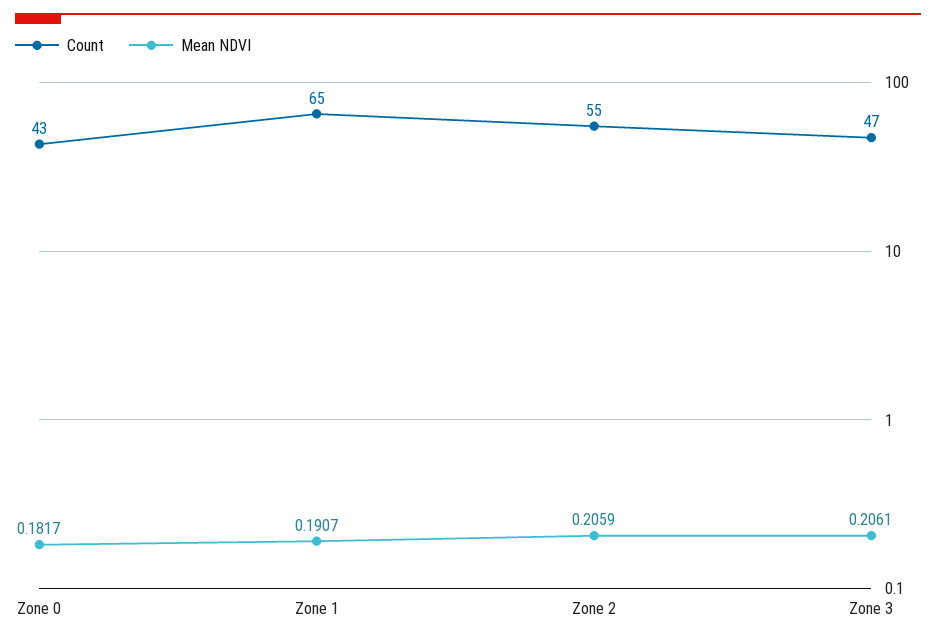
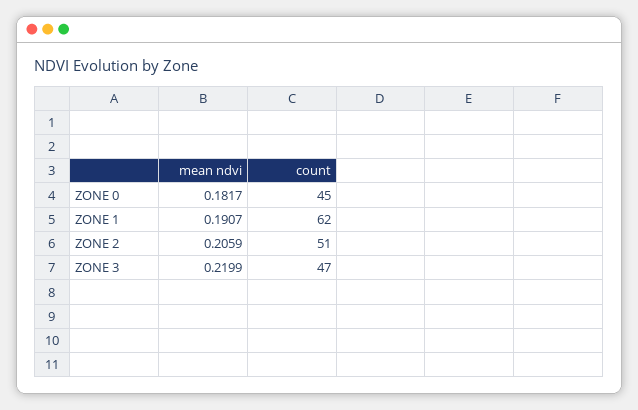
Count, Zone 0: 43 -> 45
Count, Zone 1: 65 -> 62
Count, Zone 2: 55 -> 51
Mean NDVI, Zone 3: 0.2061 -> 0.2199

